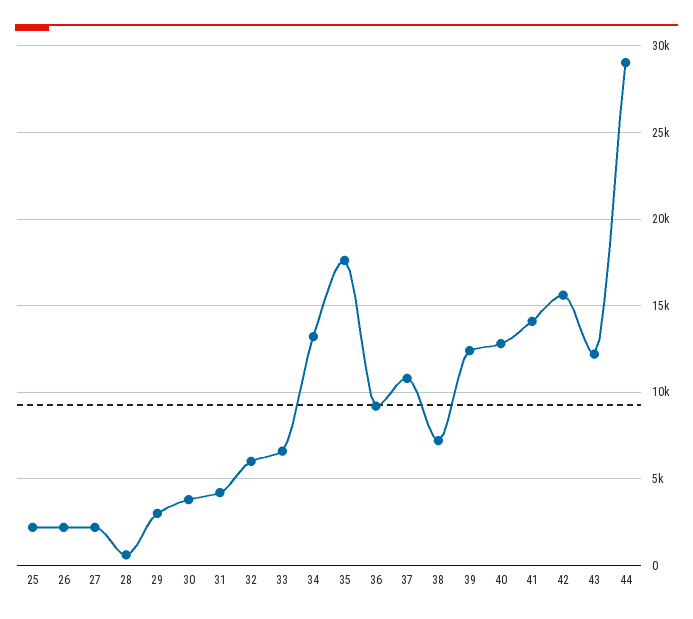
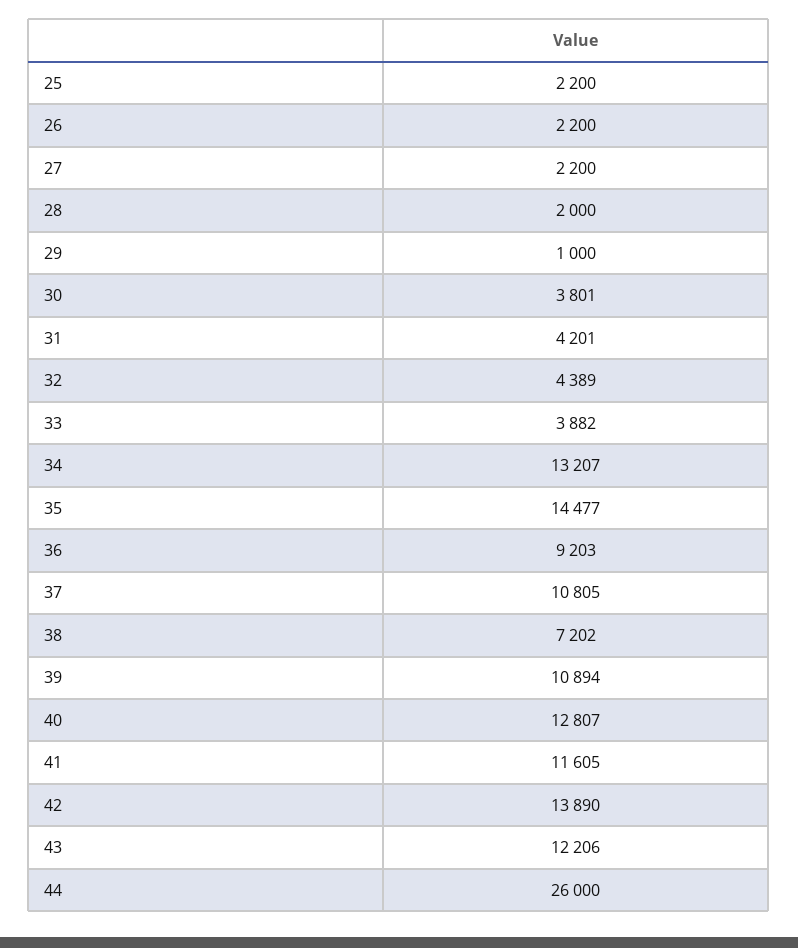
28: 500 -> 2000
29: 3000 -> 1000
32: 6000 -> 4389
33: 6500 -> 3882
35: 17500 -> 14477
39: 12500 -> 10894
41: 14000 -> 11605
42: 15500 -> 13890
44: 29000 -> 26000

